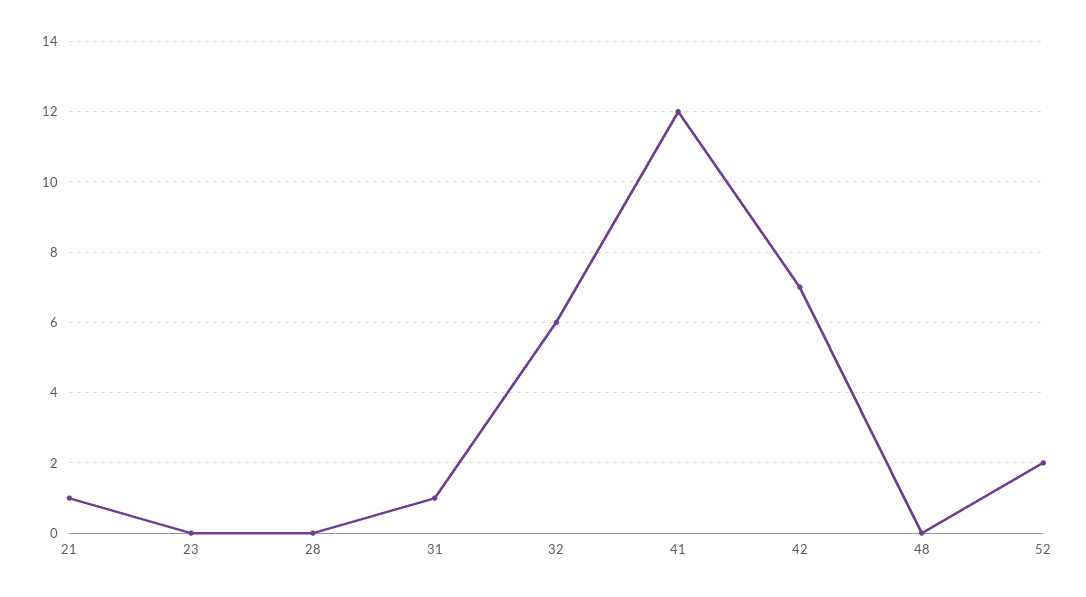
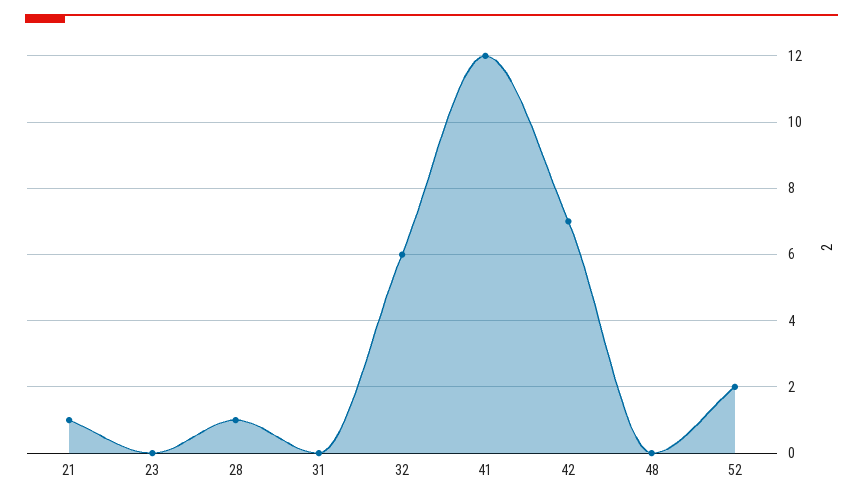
28: 0 -> 1
31: 1 -> 0

